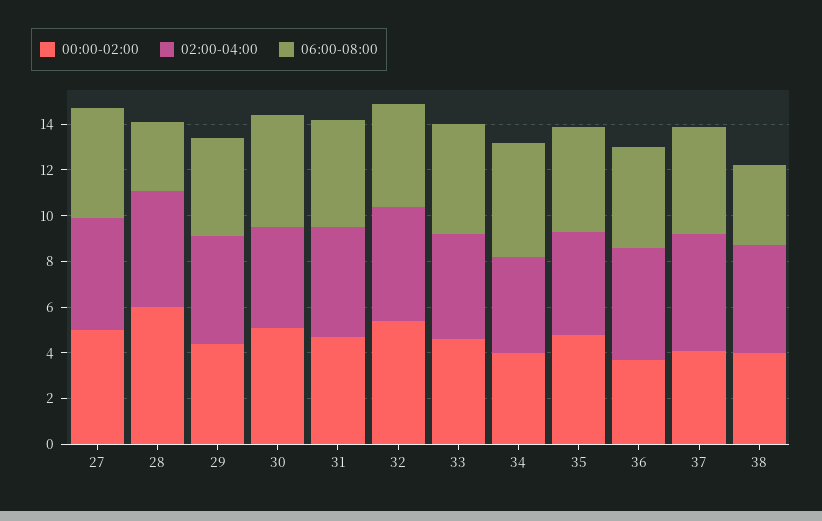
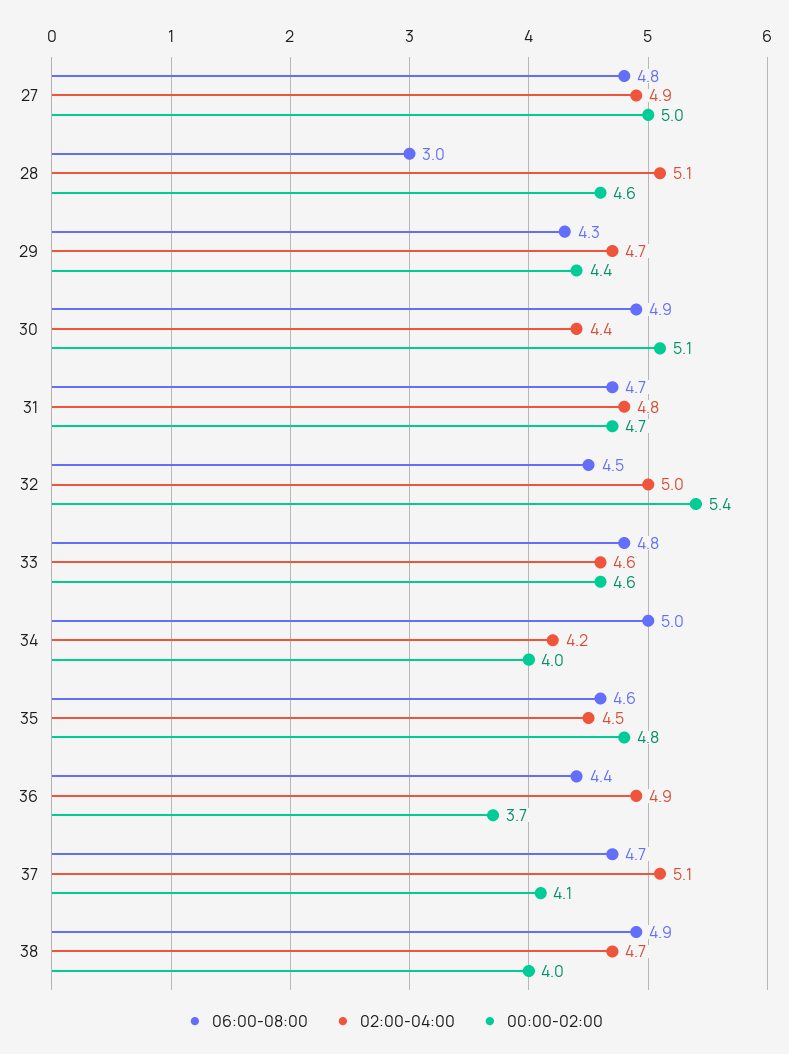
00:00-02:00, 28: 6 -> 4.6
06:00-08:00, 38: 3.5 -> 4.9

